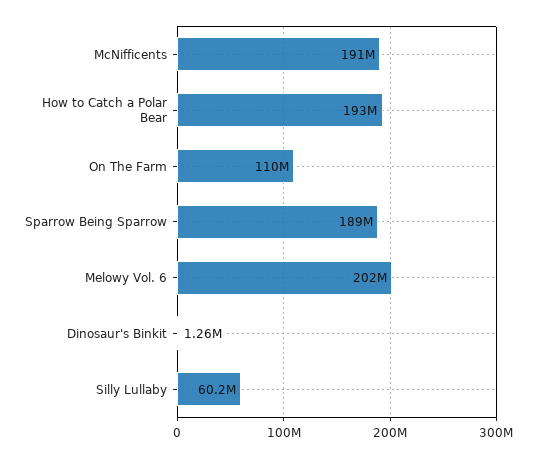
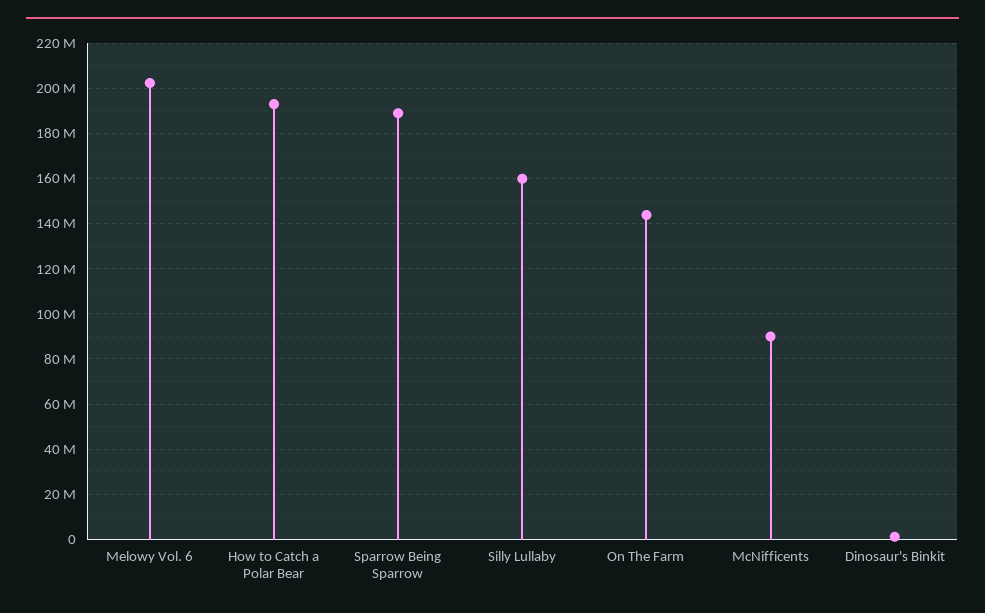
McNifficents: 191000000 -> 90000000
On The Farm: 110000000 -> 145000000
Silly Lullaby: 60200000 -> 160000000

